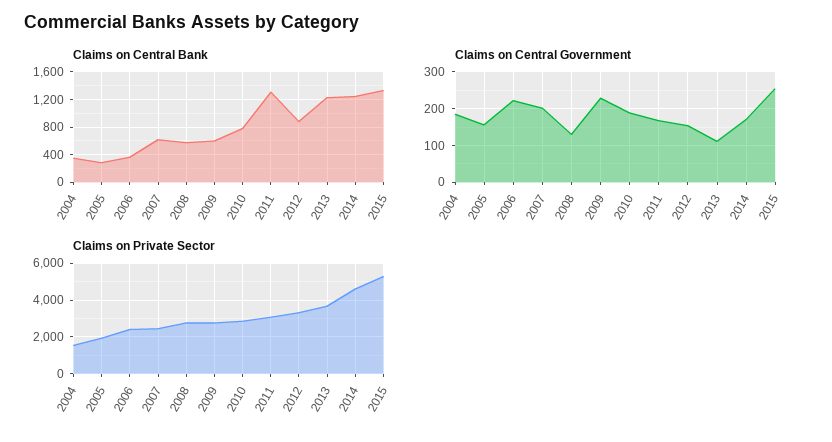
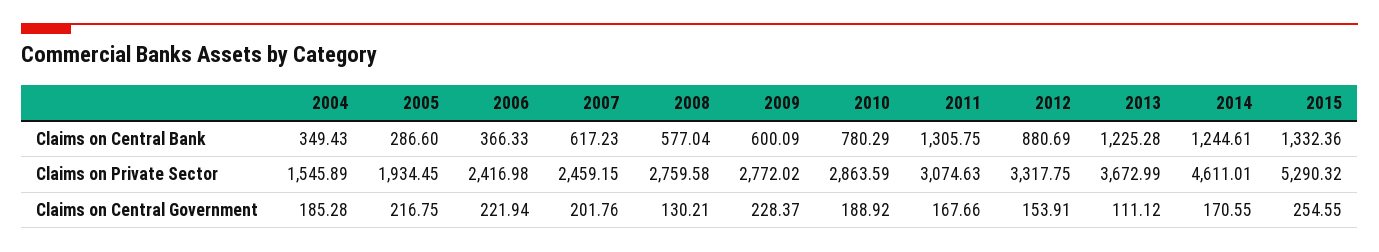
Claims on Central Government, 2005: 160 -> 216.75

